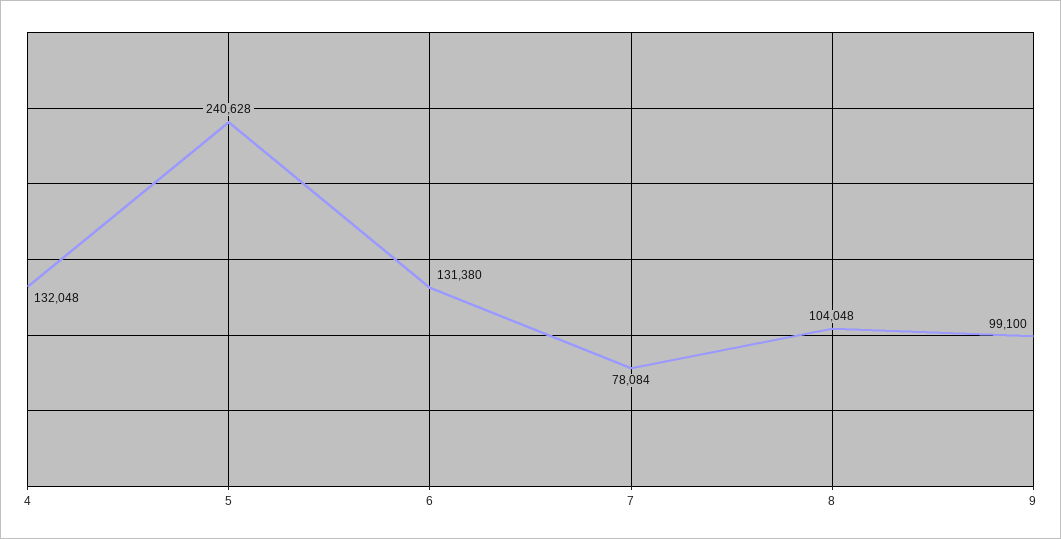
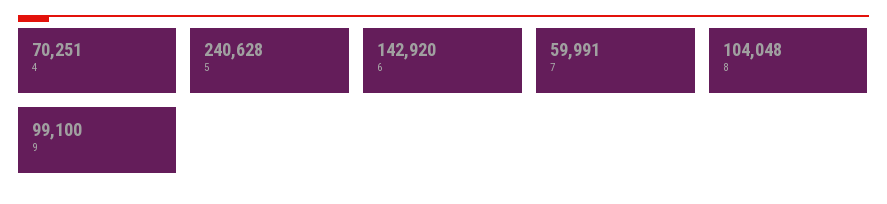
4: 132048 -> 70251
6: 131380 -> 142920
7: 78084 -> 59991

